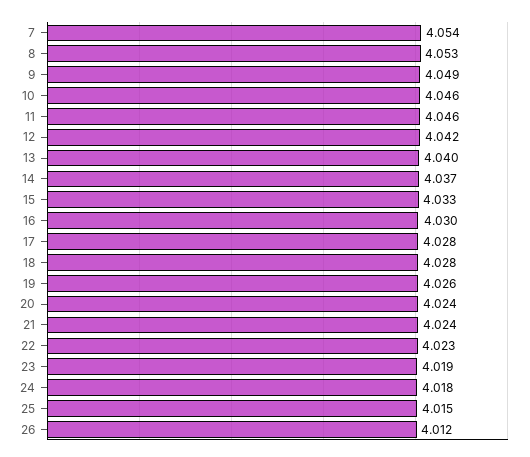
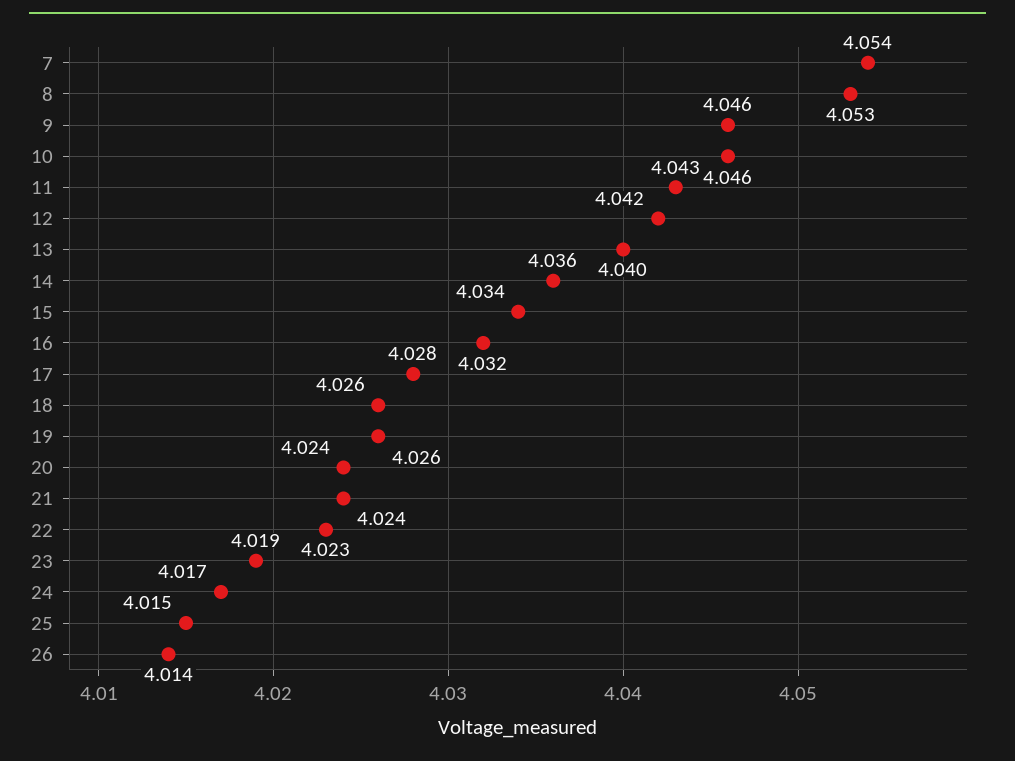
9: 4.049 -> 4.046
11: 4.046 -> 4.043
14: 4.037 -> 4.036
15: 4.033 -> 4.034
16: 4.03 -> 4.032
18: 4.028 -> 4.026
24: 4.018 -> 4.017
26: 4.012 -> 4.014

